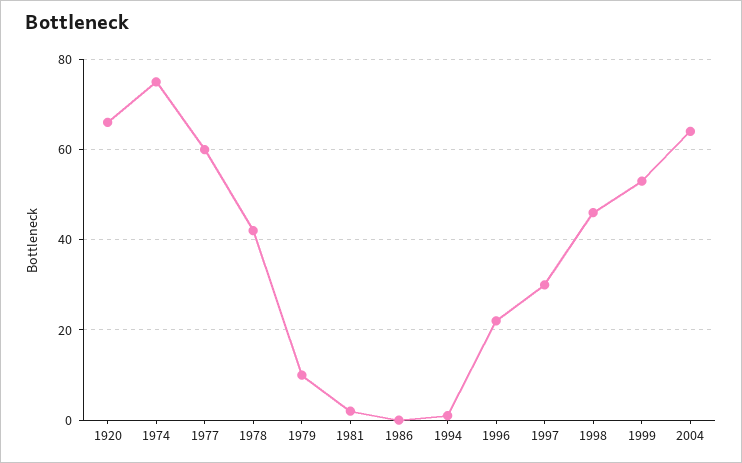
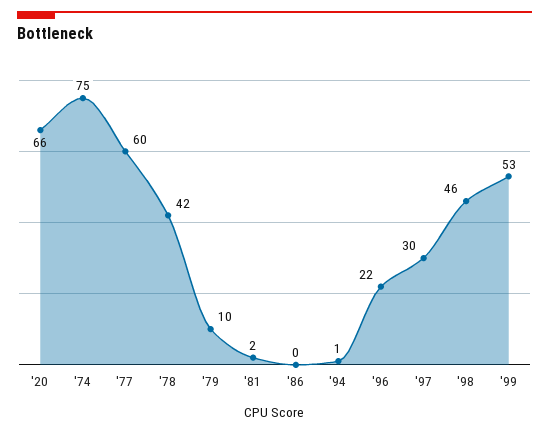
2004: 65 -> none

